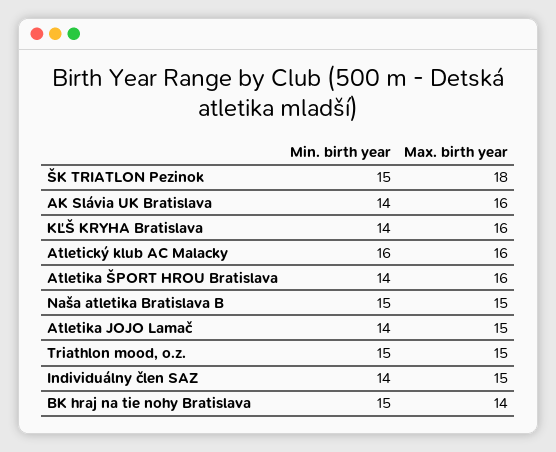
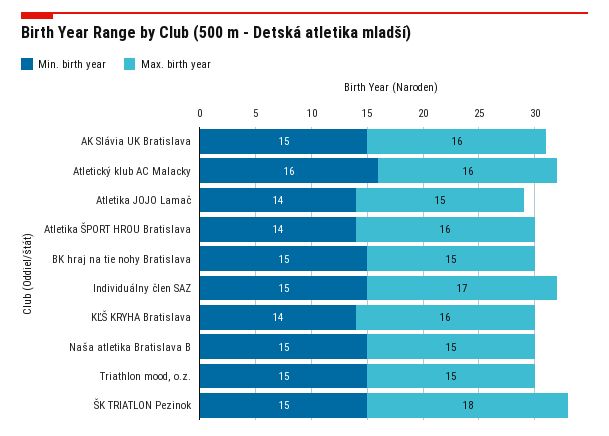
Min. birth year, AK Slávia UK Bratislava: 14 -> 15
Min. birth year, Individuálny člen SAZ: 14 -> 15
Max. birth year, Individuálny člen SAZ: 15 -> 17
Max. birth year, BK hraj na tie nohy Bratislava: 14 -> 15

